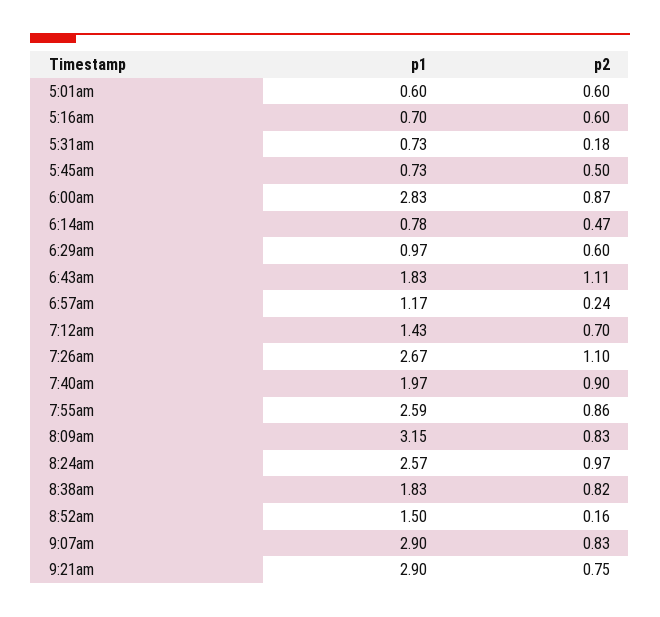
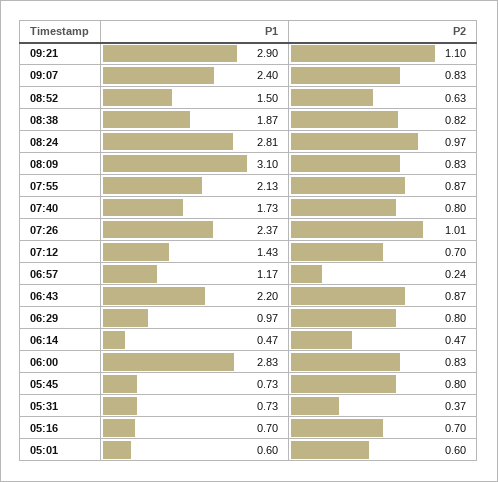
p2, 5:16am: 0.6 -> 0.7
p2, 5:31am: 0.18 -> 0.37
p2, 5:45am: 0.5 -> 0.8
p2, 6:00am: 0.87 -> 0.83
p1, 6:14am: 0.78 -> 0.47
p2, 6:29am: 0.6 -> 0.8
p1, 6:43am: 1.83 -> 2.2
p2, 6:43am: 1.11 -> 0.87
p1, 7:26am: 2.67 -> 2.37
p2, 7:26am: 1.1 -> 1.01
p1, 7:40am: 1.97 -> 1.73
p2, 7:40am: 0.9 -> 0.8
p1, 7:55am: 2.59 -> 2.13
p2, 7:55am: 0.86 -> 0.87
p1, 8:09am: 3.15 -> 3.1
p1, 8:24am: 2.57 -> 2.81
p1, 8:38am: 1.83 -> 1.87
p2, 8:52am: 0.16 -> 0.63
p1, 9:07am: 2.9 -> 2.4
p2, 9:21am: 0.75 -> 1.1

